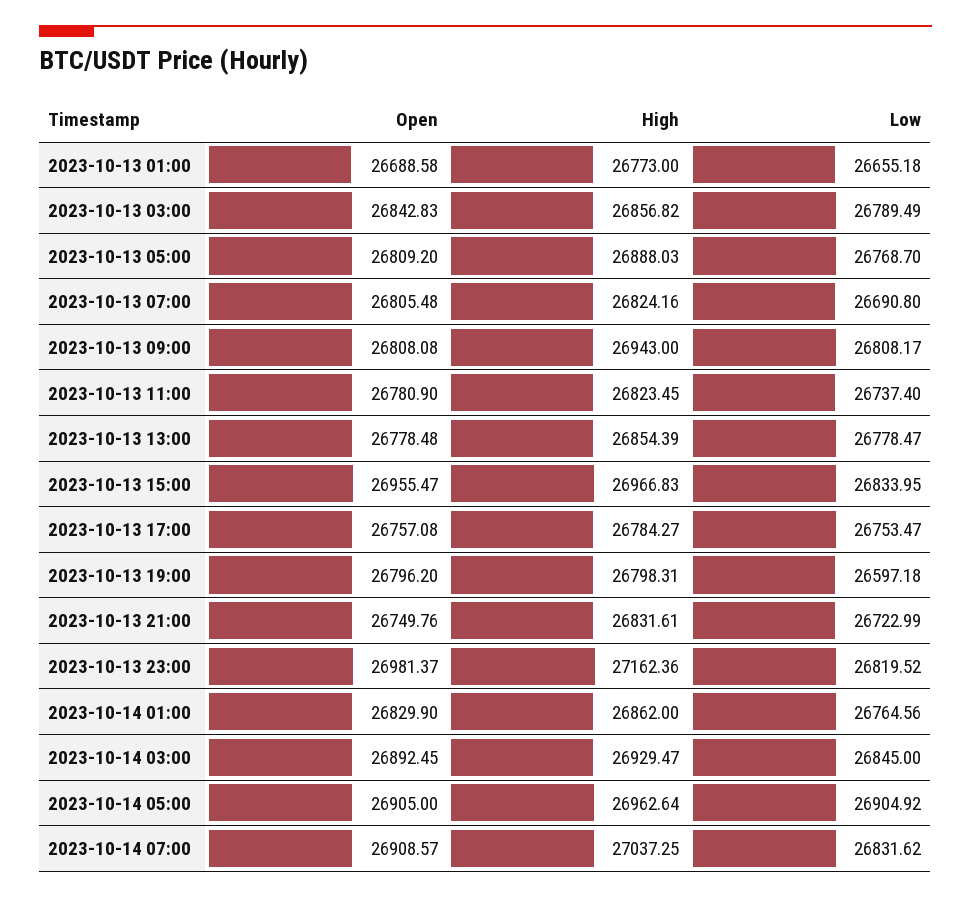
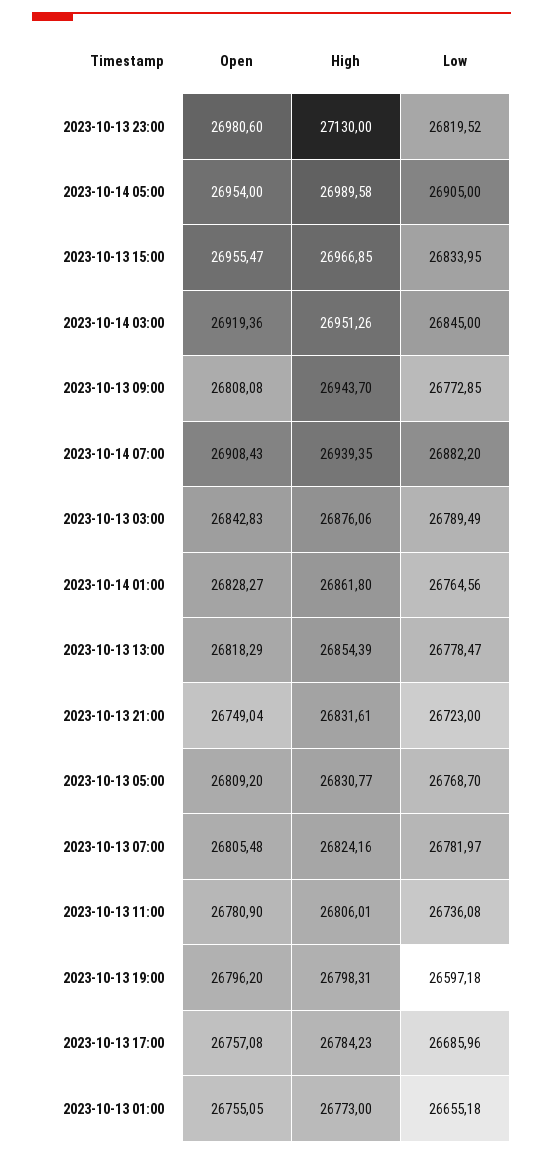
Open, 2023-10-13 01:00: 26688.58 -> 26755.05
High, 2023-10-13 03:00: 26856.82 -> 26876.06
High, 2023-10-13 05:00: 26888.03 -> 26830.77
Low, 2023-10-13 07:00: 26690.8 -> 26781.97
High, 2023-10-13 09:00: 26943 -> 26943.7
Low, 2023-10-13 09:00: 26808.17 -> 26772.85
High, 2023-10-13 11:00: 26823.45 -> 26806.01
Low, 2023-10-13 11:00: 26737.4 -> 26736.08
Open, 2023-10-13 13:00: 26778.48 -> 26818.29
High, 2023-10-13 15:00: 26966.83 -> 26966.85
High, 2023-10-13 17:00: 26784.27 -> 26784.23
Low, 2023-10-13 17:00: 26753.47 -> 26685.96
Open, 2023-10-13 21:00: 26749.76 -> 26749.04
Low, 2023-10-13 21:00: 26722.99 -> 26723
Open, 2023-10-13 23:00: 26981.37 -> 26980.6
High, 2023-10-13 23:00: 27162.36 -> 27130
Open, 2023-10-14 01:00: 26829.9 -> 26828.27
High, 2023-10-14 01:00: 26862 -> 26861.8
Open, 2023-10-14 03:00: 26892.45 -> 26919.36
High, 2023-10-14 03:00: 26929.47 -> 26951.26
Open, 2023-10-14 05:00: 26905 -> 26954
High, 2023-10-14 05:00: 26962.64 -> 26989.58
Low, 2023-10-14 05:00: 26904.92 -> 26905
Open, 2023-10-14 07:00: 26908.57 -> 26908.43
High, 2023-10-14 07:00: 27037.25 -> 26939.35
Low, 2023-10-14 07:00: 26831.62 -> 26882.2

